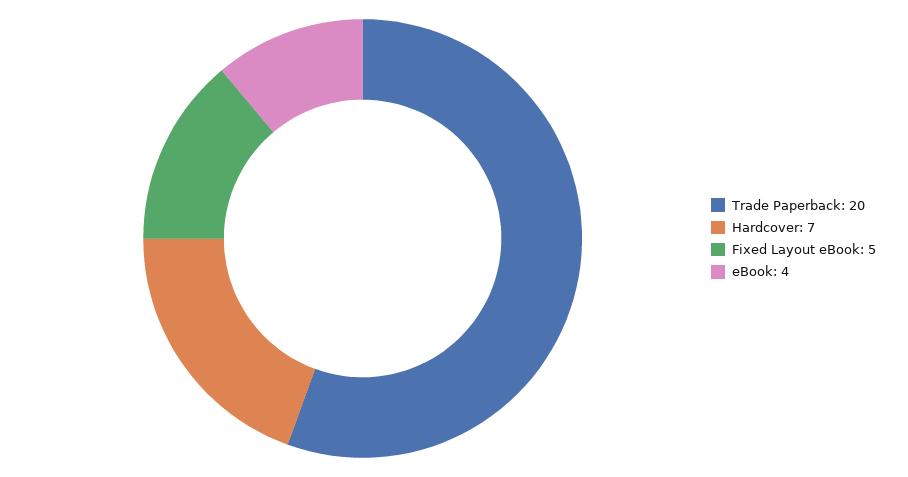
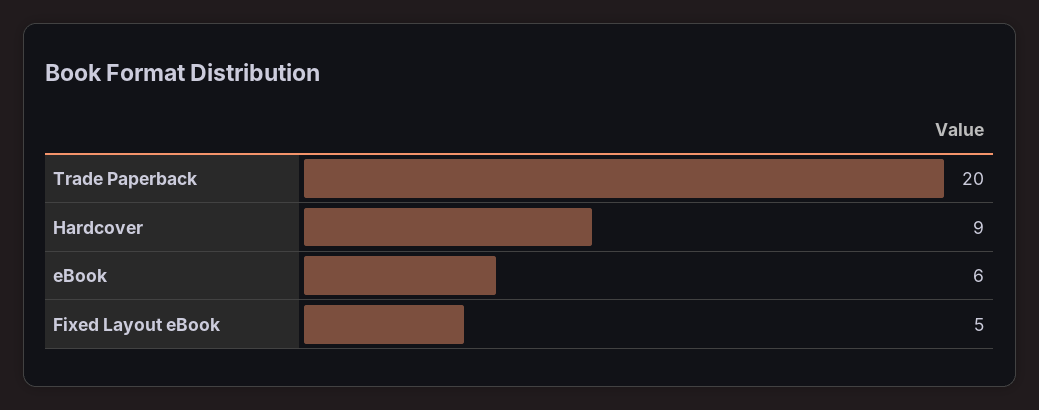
Hardcover: 7 -> 9
eBook: 4 -> 6

